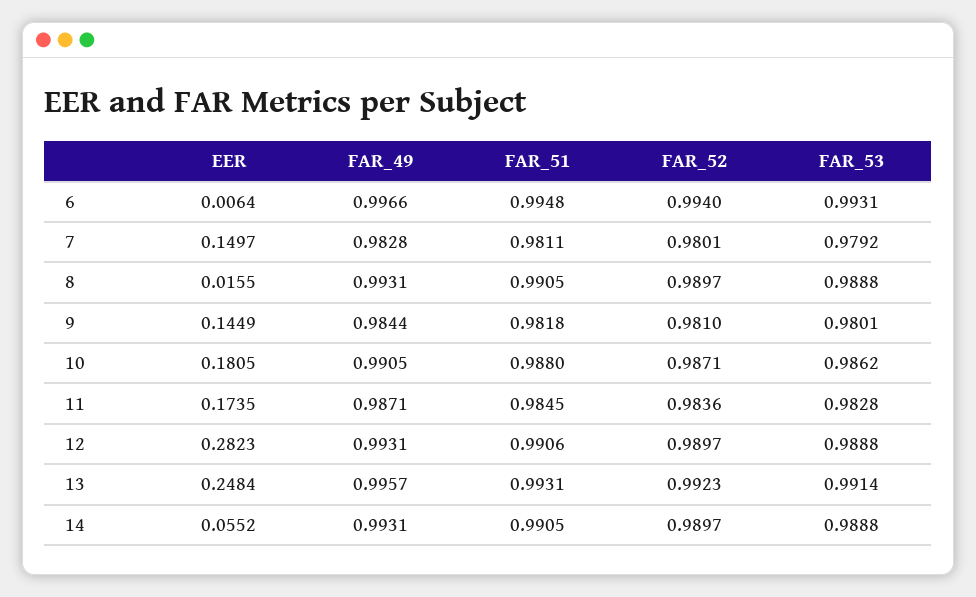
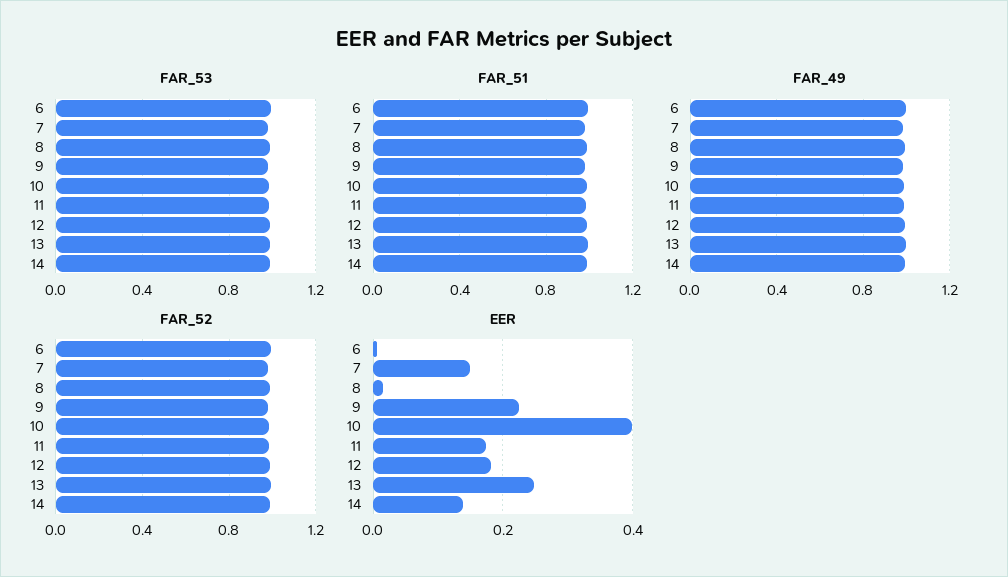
EER, 9: 0.1449 -> 0.22
EER, 10: 0.1805 -> 0.4
EER, 12: 0.2823 -> 0.18
EER, 14: 0.0552 -> 0.14

